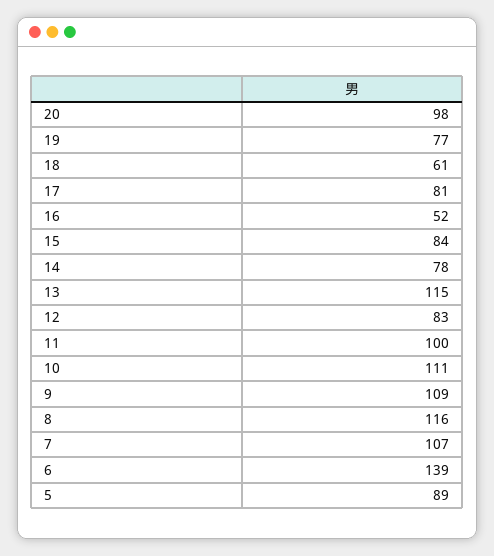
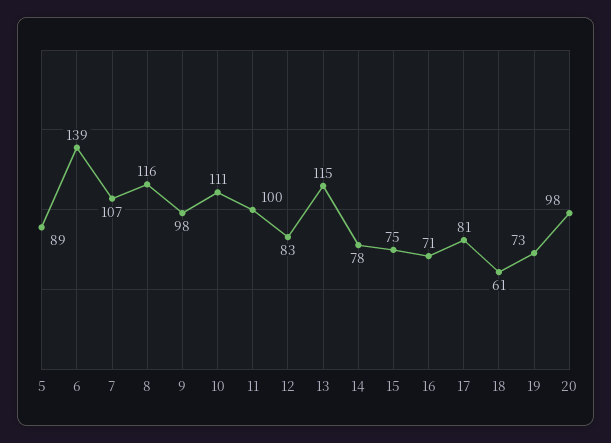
19: 77 -> 73
16: 52 -> 71
15: 84 -> 75
9: 109 -> 98

